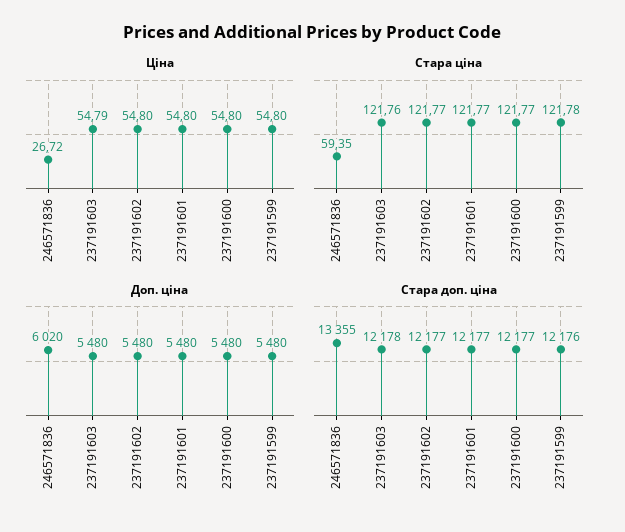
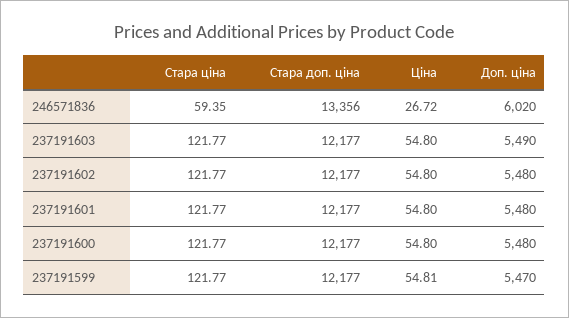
Ціна, 237191603: 54.79 -> 54.8
Ціна, 237191599: 54.8 -> 54.81
Стара ціна, 237191603: 121.76 -> 121.77
Стара ціна, 237191599: 121.78 -> 121.77
Доп. ціна, 237191603: 5480 -> 5490
Доп. ціна, 237191599: 5480 -> 5470
Стара доп. ціна, 246571836: 13355 -> 13356
Стара доп. ціна, 237191603: 12178 -> 12177
Стара доп. ціна, 237191599: 12176 -> 12177

